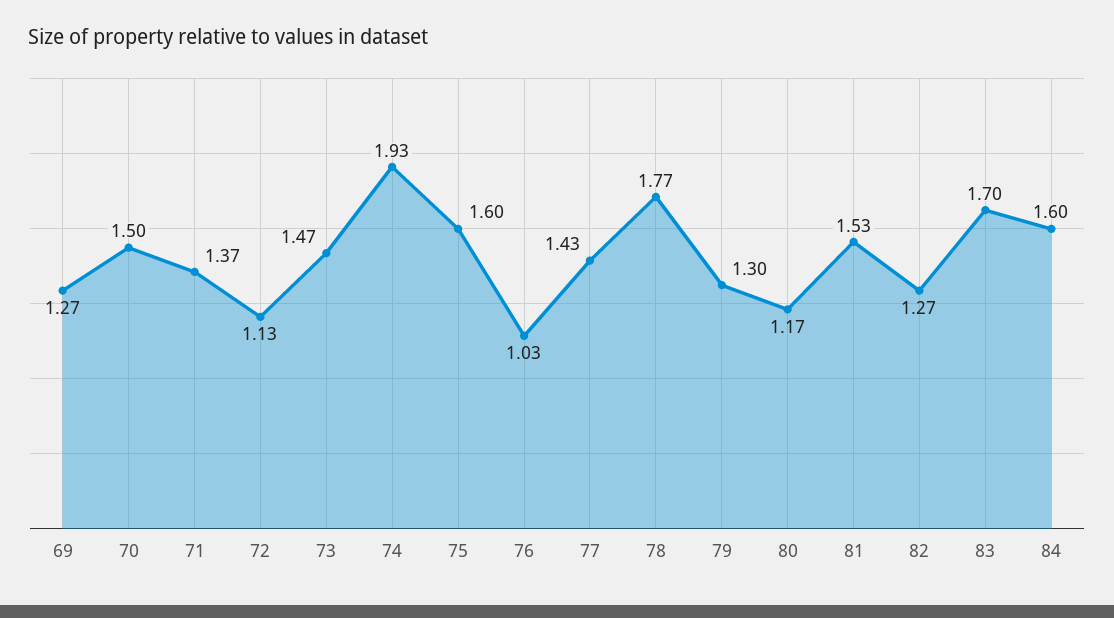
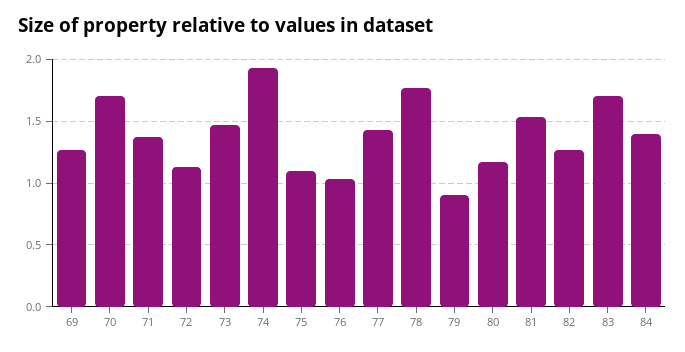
70: 1.5 -> 1.7
75: 1.6 -> 1.1
79: 1.3 -> 0.9
84: 1.6 -> 1.4

